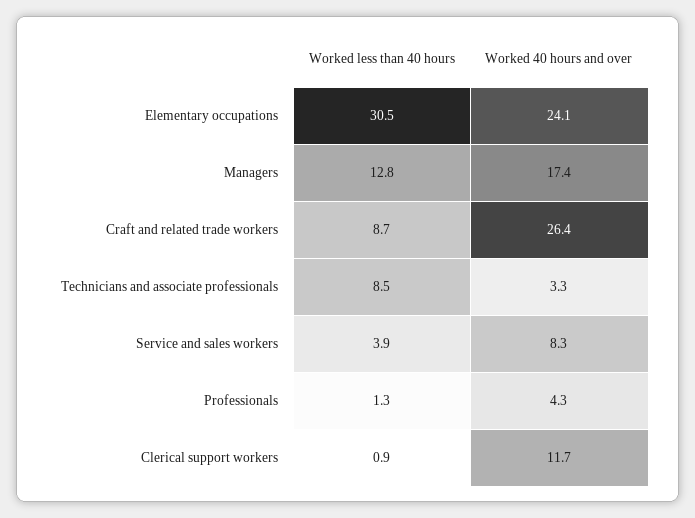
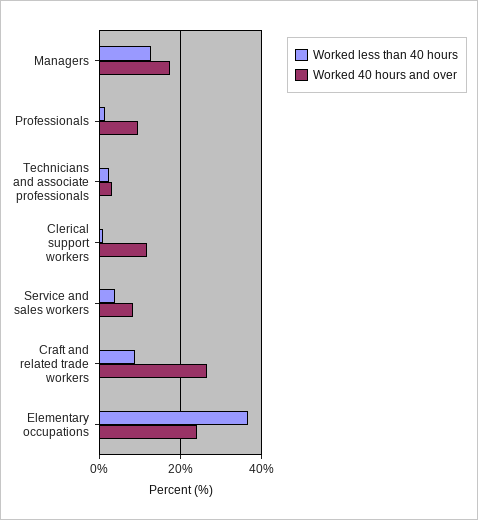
Worked less than 40 hours, Elementary occupations: 30.5 -> 36
Worked less than 40 hours, Technicians and associate professionals: 8.5 -> 2
Worked 40 hours and over, Professionals: 4.3 -> 10

